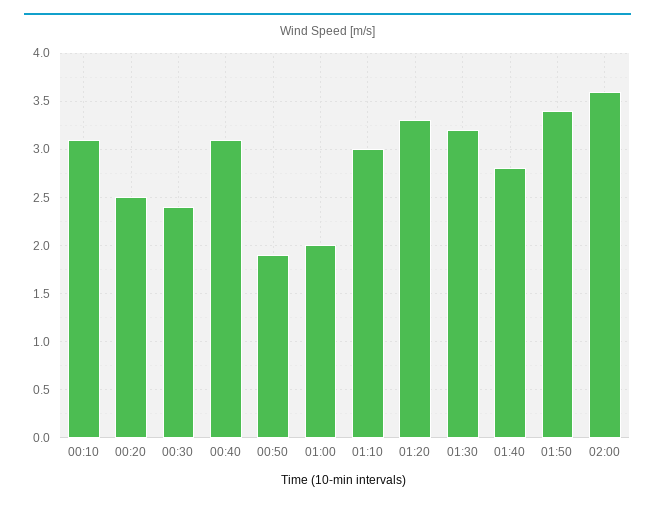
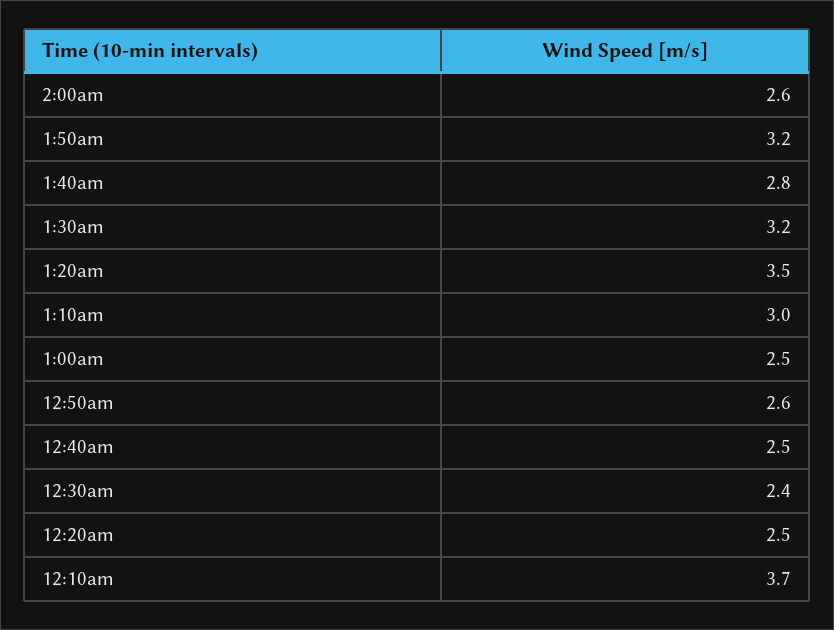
00:10: 3.1 -> 3.7
00:40: 3.1 -> 2.5
00:50: 1.9 -> 2.6
01:00: 2 -> 2.5
01:20: 3.3 -> 3.5
01:50: 3.4 -> 3.2
02:00: 3.6 -> 2.6

